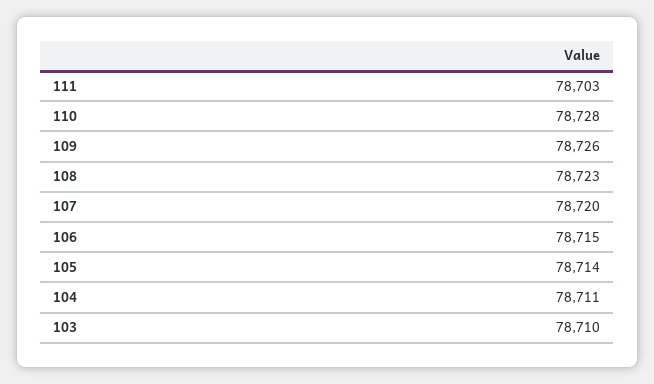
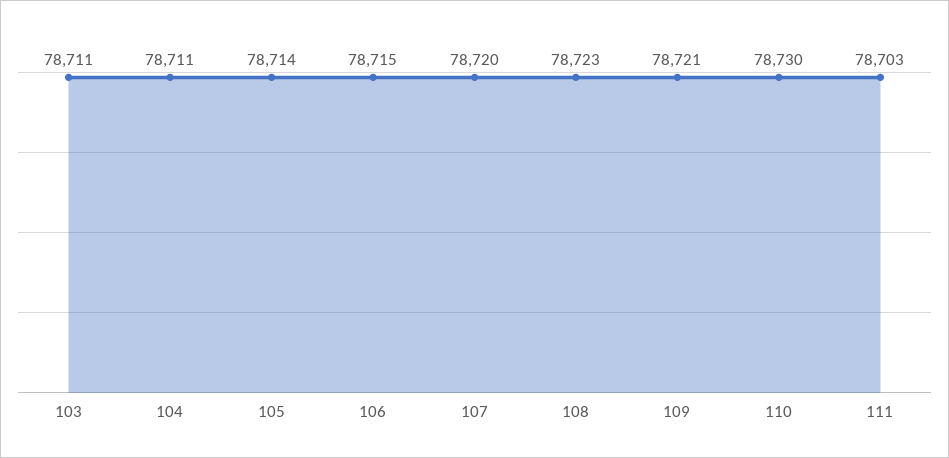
110: 78728 -> 78730
109: 78726 -> 78721
103: 78710 -> 78711

